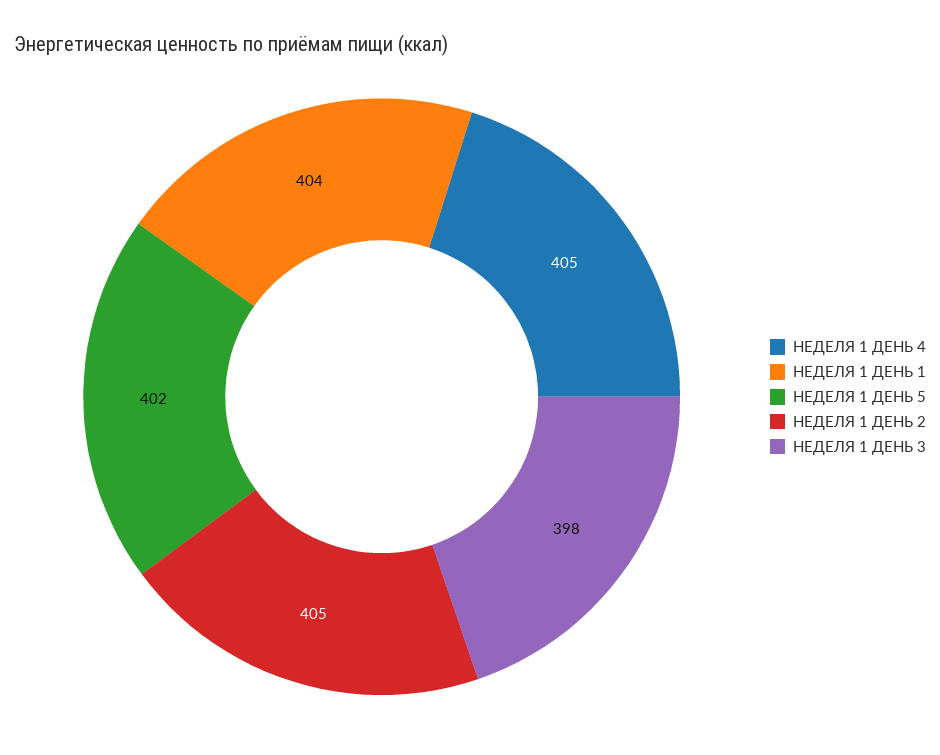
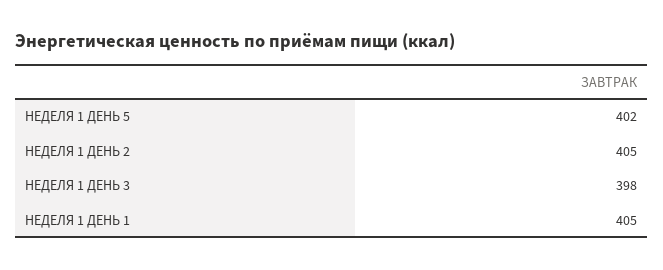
НЕДЕЛЯ 1 ДЕНЬ 4: 405 -> none
НЕДЕЛЯ 1 ДЕНЬ 1: 404 -> 405

